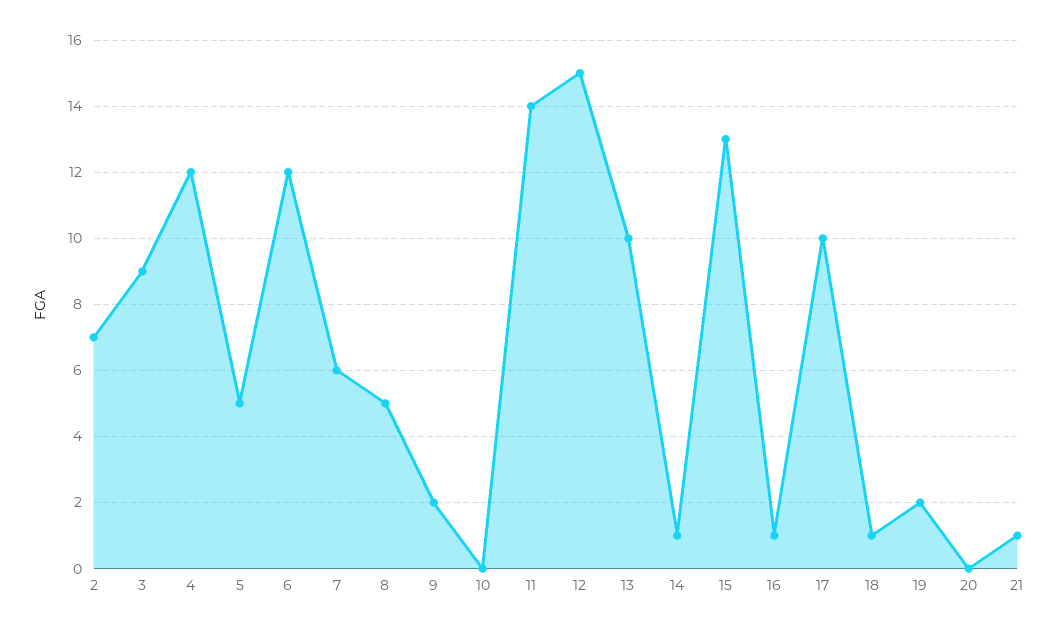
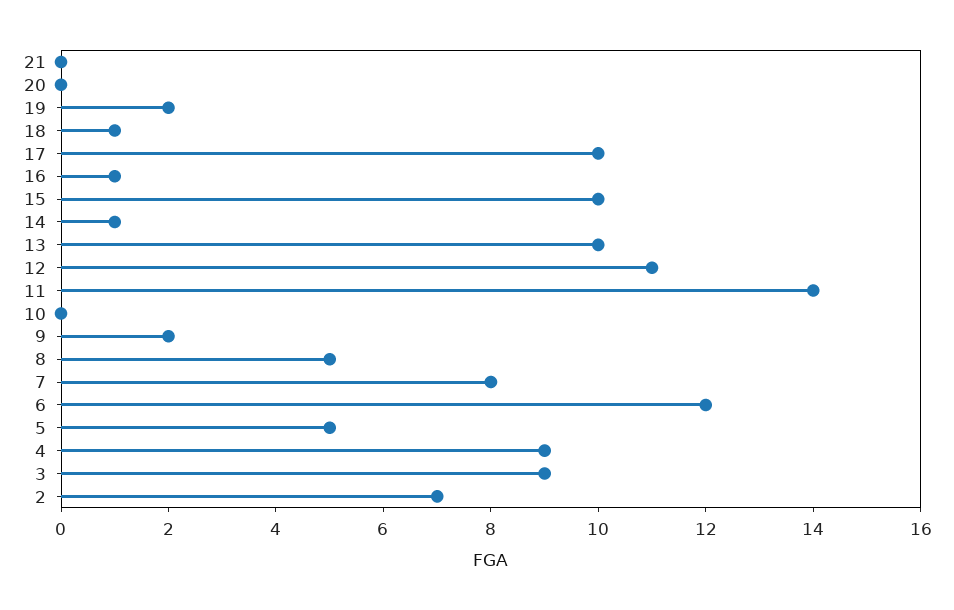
4: 12 -> 9
7: 6 -> 8
12: 15 -> 11
15: 13 -> 10
21: 1 -> 0

